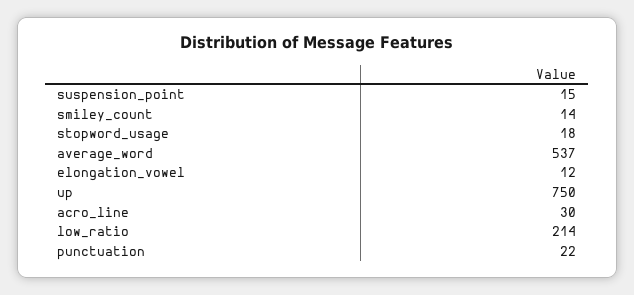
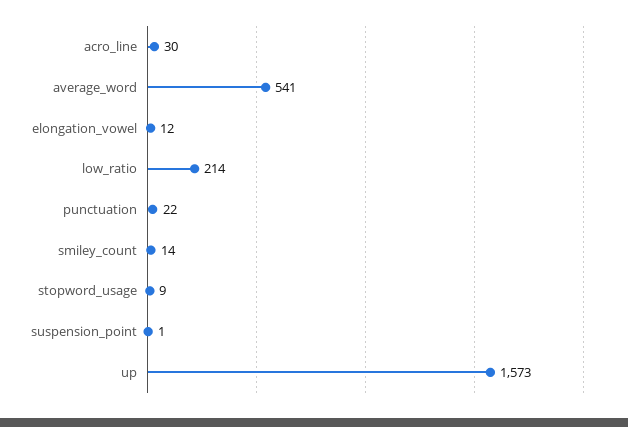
suspension_point: 15 -> 1
stopword_usage: 18 -> 9
average_word: 537 -> 541
up: 750 -> 1573

